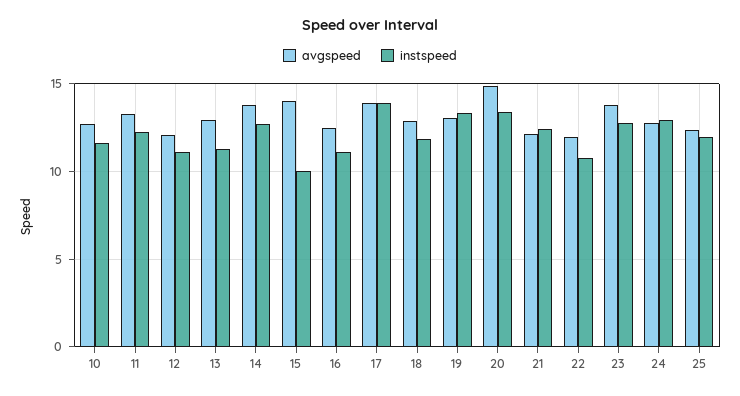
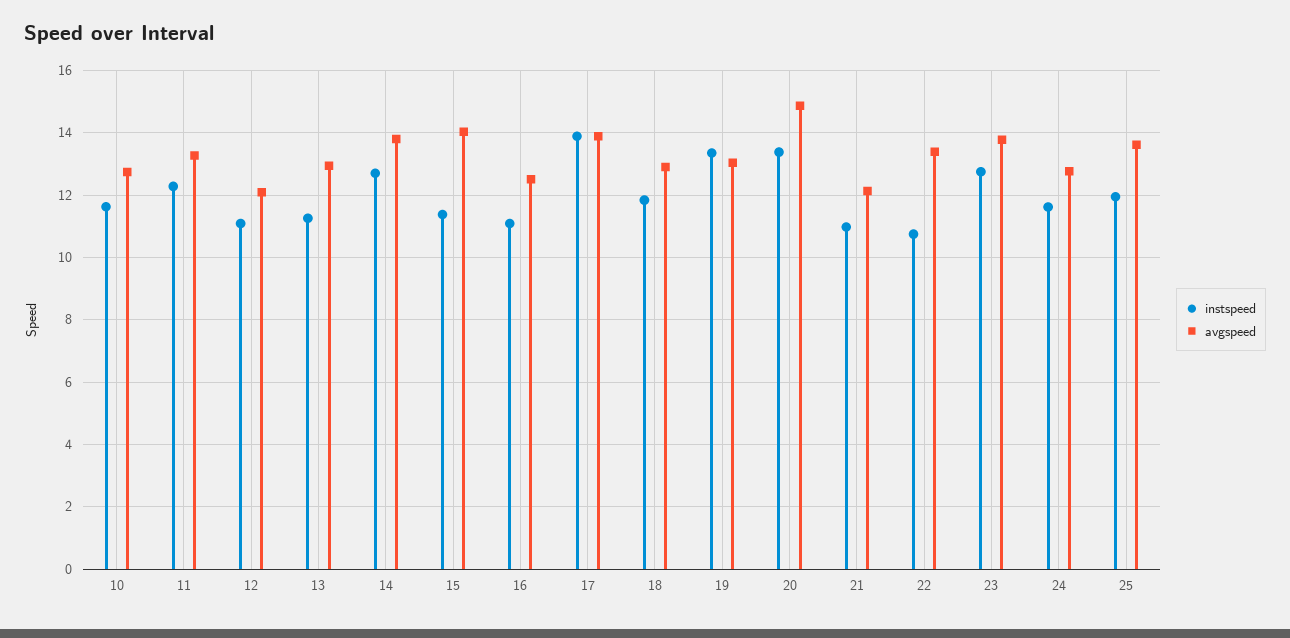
instspeed, 15: 10 -> 11.4
instspeed, 21: 12.5 -> 11
avgspeed, 22: 12 -> 13.4
instspeed, 24: 13 -> 11.6
avgspeed, 25: 12.5 -> 13.6

